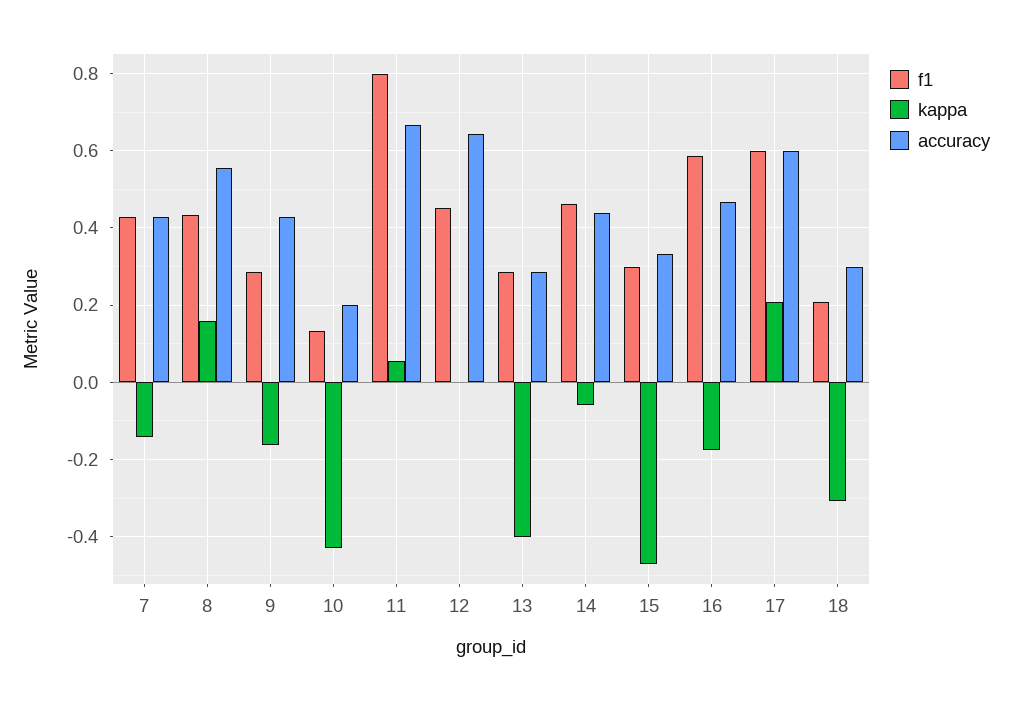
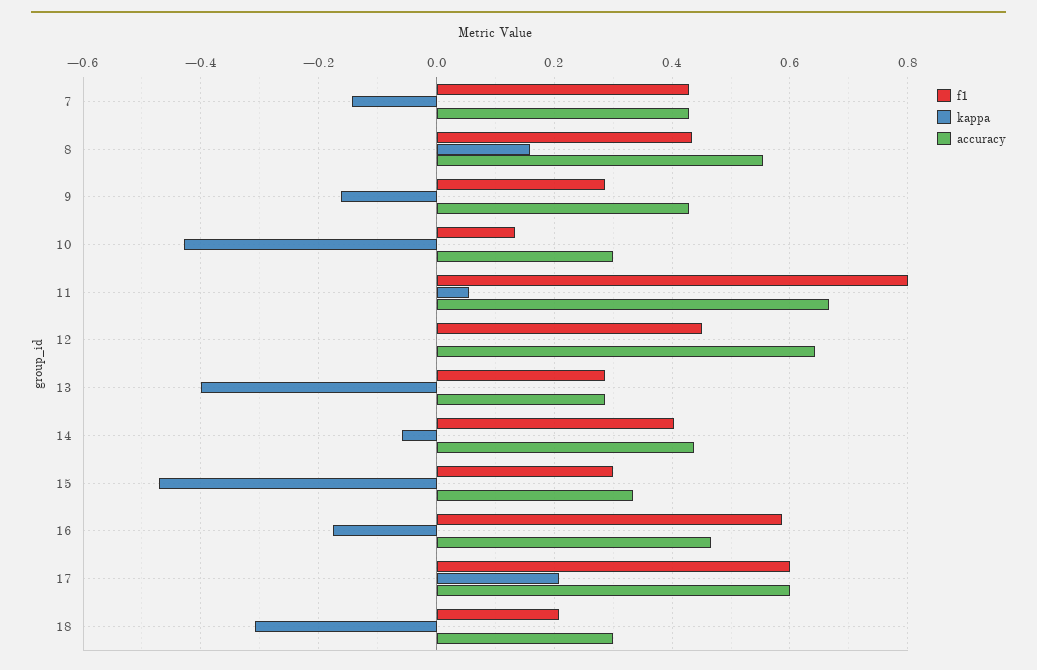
accuracy, 10: 0.2 -> 0.3
f1, 14: 0.46 -> 0.4

